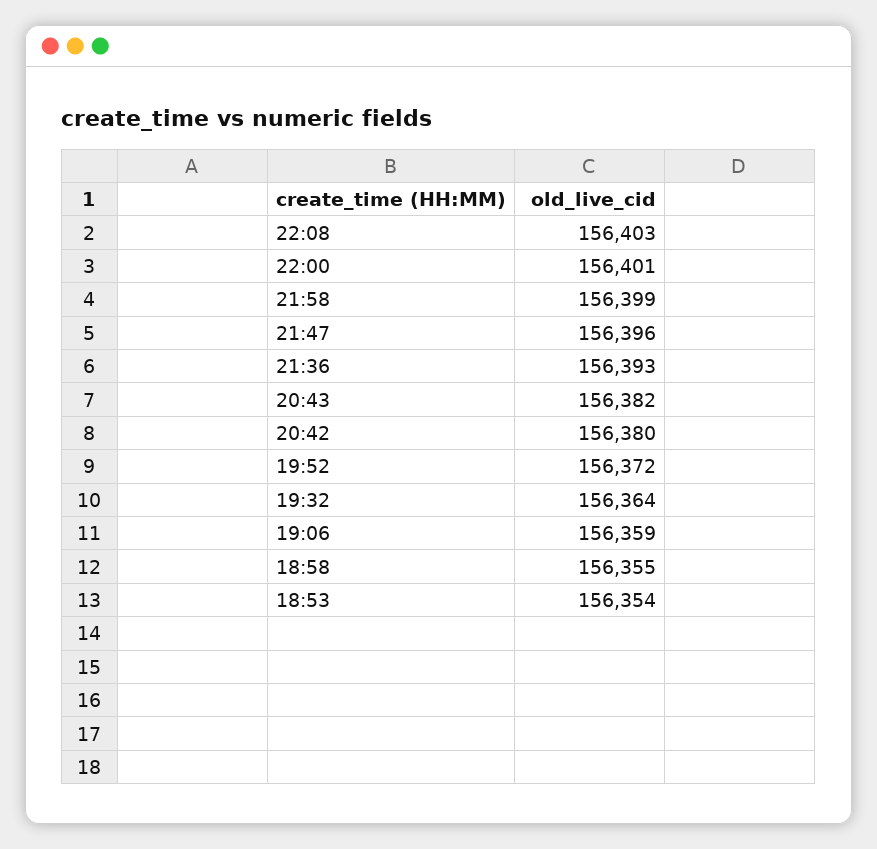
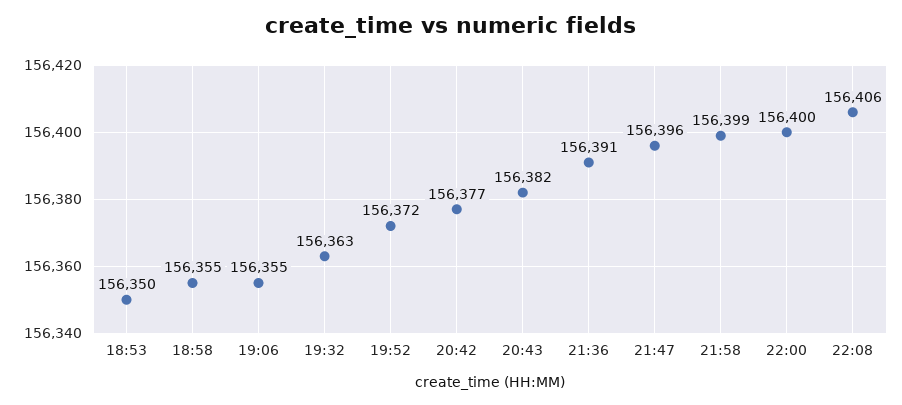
22:08: 156403 -> 156406
22:00: 156401 -> 156400
21:36: 156393 -> 156391
20:42: 156380 -> 156377
19:32: 156364 -> 156363
19:06: 156359 -> 156355
18:53: 156354 -> 156350

